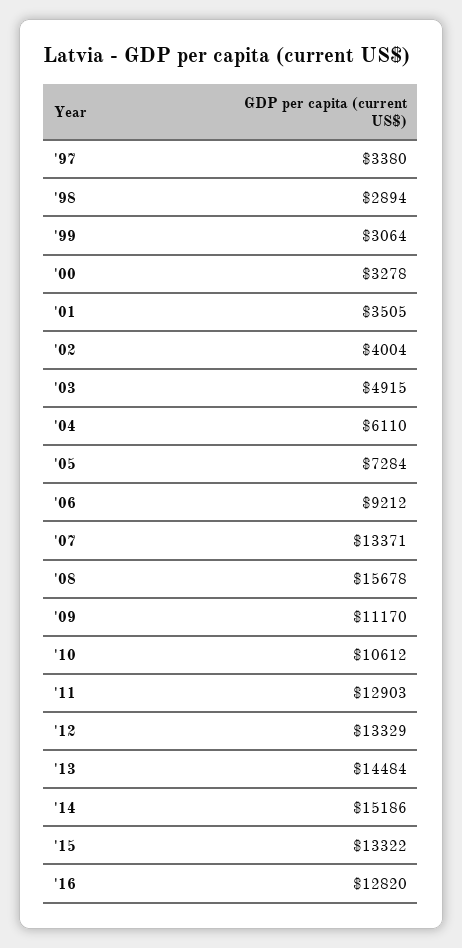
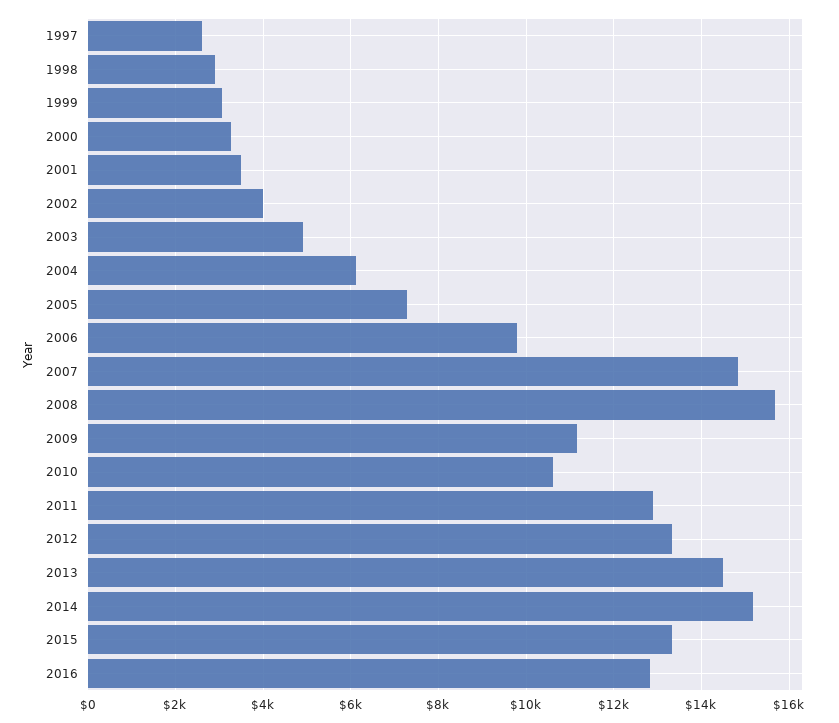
'97: 3380 -> 2600
'06: 9212 -> 9800
'07: 13371 -> 14800

